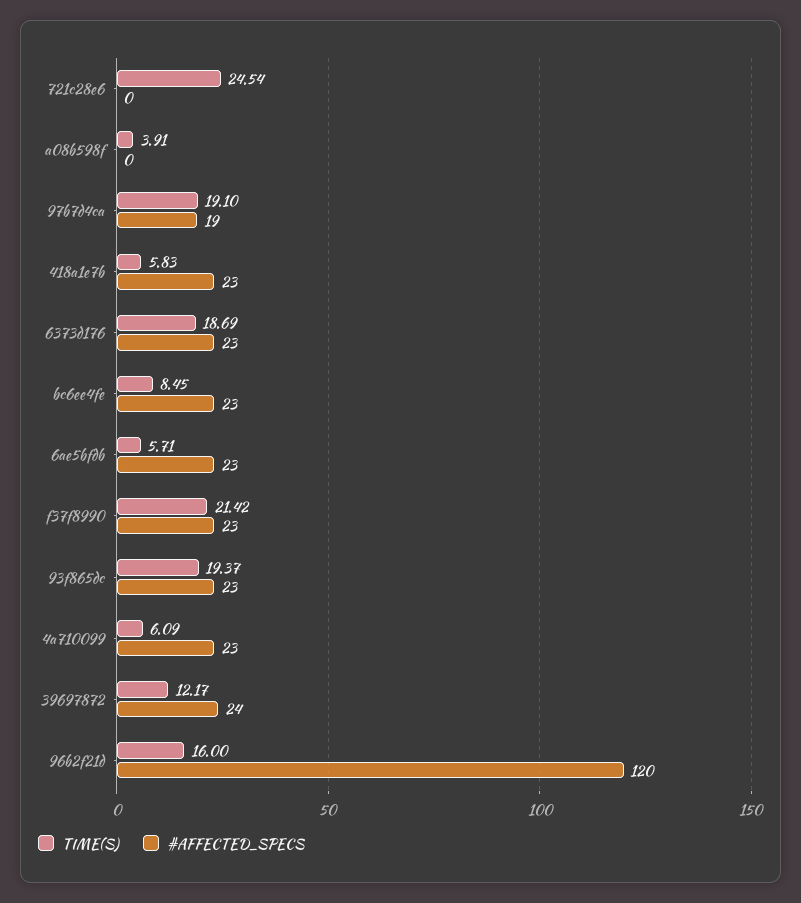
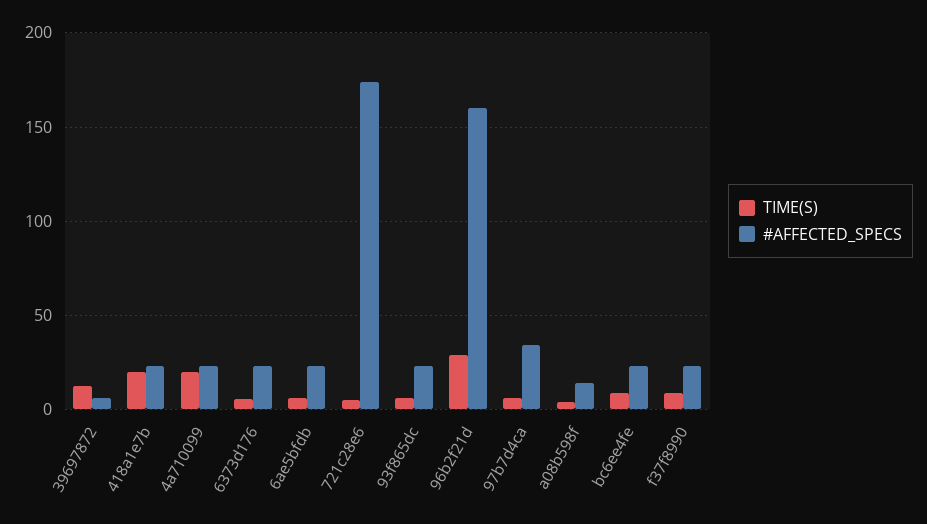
TIME(S), 721c28e6: 24.54 -> 5
#AFFECTED_SPECS, 721c28e6: 0 -> 175
#AFFECTED_SPECS, a08b598f: 0 -> 15
TIME(S), 97b7d4ca: 19.1 -> 5
#AFFECTED_SPECS, 97b7d4ca: 19 -> 35
TIME(S), 418a1e7b: 5.83 -> 20
TIME(S), 6373d176: 18.69 -> 5
TIME(S), f37f8990: 21.42 -> 10
TIME(S), 93f865dc: 19.37 -> 5
TIME(S), 4a710099: 6.09 -> 20
#AFFECTED_SPECS, 39697872: 24 -> 5
TIME(S), 96b2f21d: 16 -> 30
#AFFECTED_SPECS, 96b2f21d: 120 -> 160

